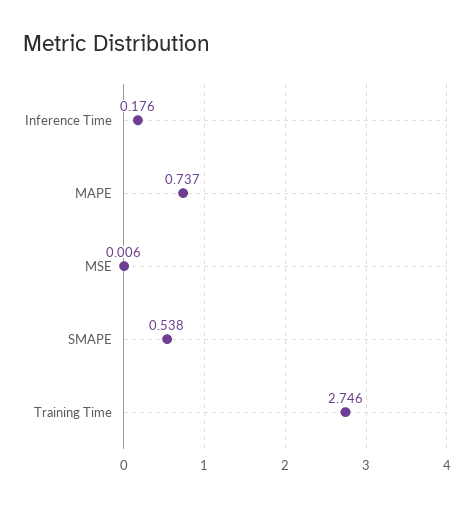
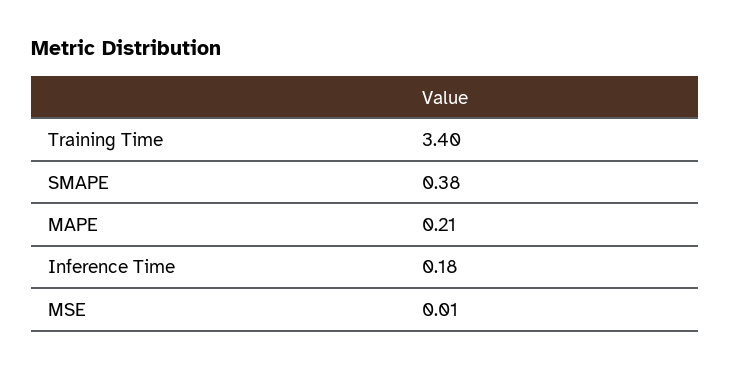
MAPE: 0.737 -> 0.21
SMAPE: 0.538 -> 0.38
Training Time: 2.746 -> 3.4

